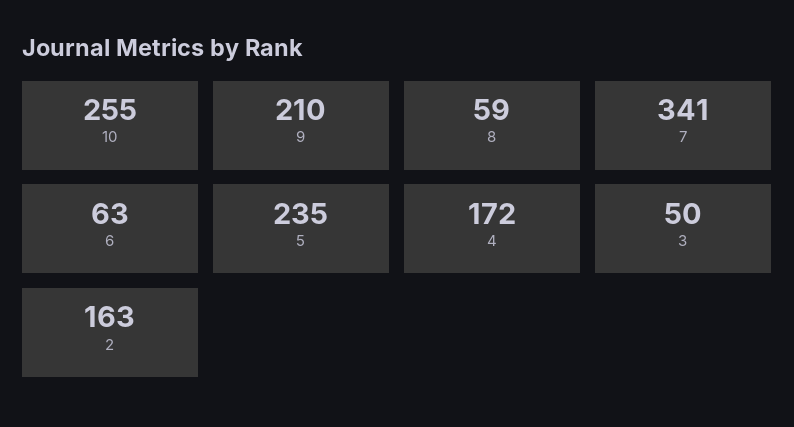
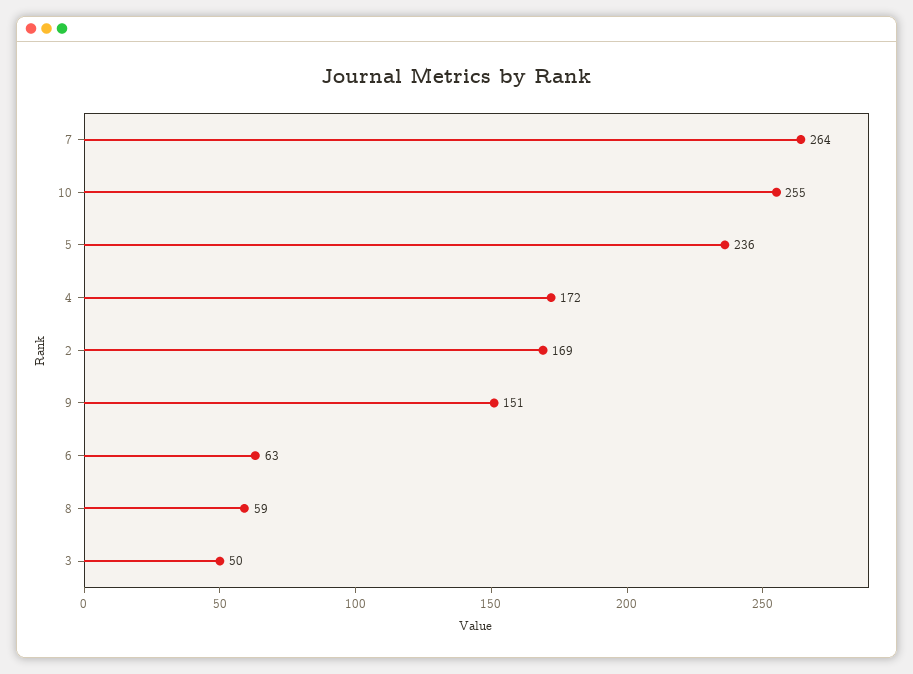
9: 210 -> 151
7: 341 -> 264
5: 235 -> 236
2: 163 -> 169

